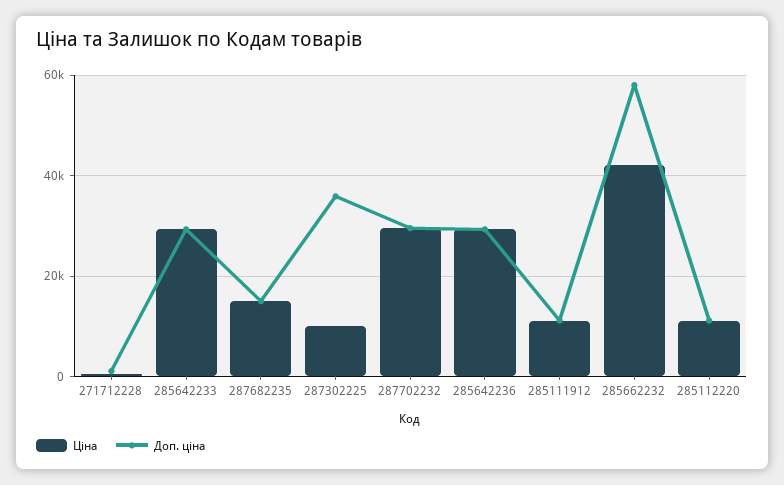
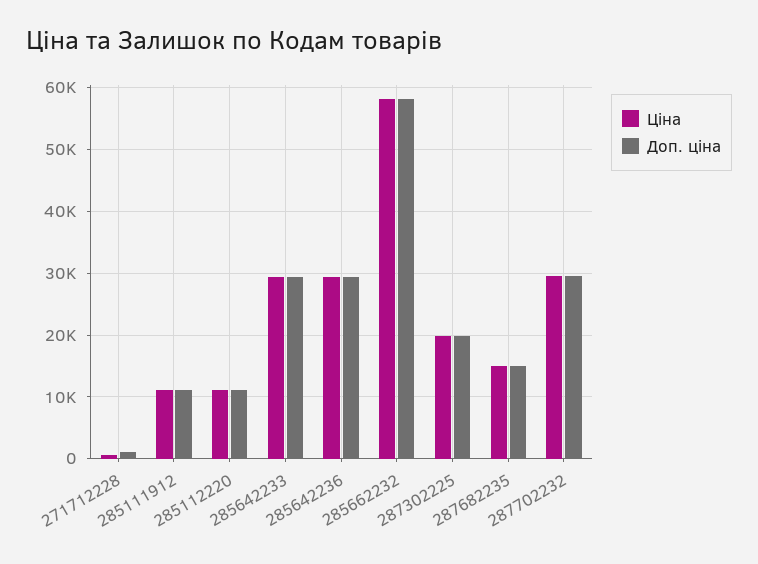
Ціна, 287302225: 10000 -> 20000
Доп. ціна, 287302225: 36000 -> 20000
Ціна, 285662232: 42000 -> 58000

